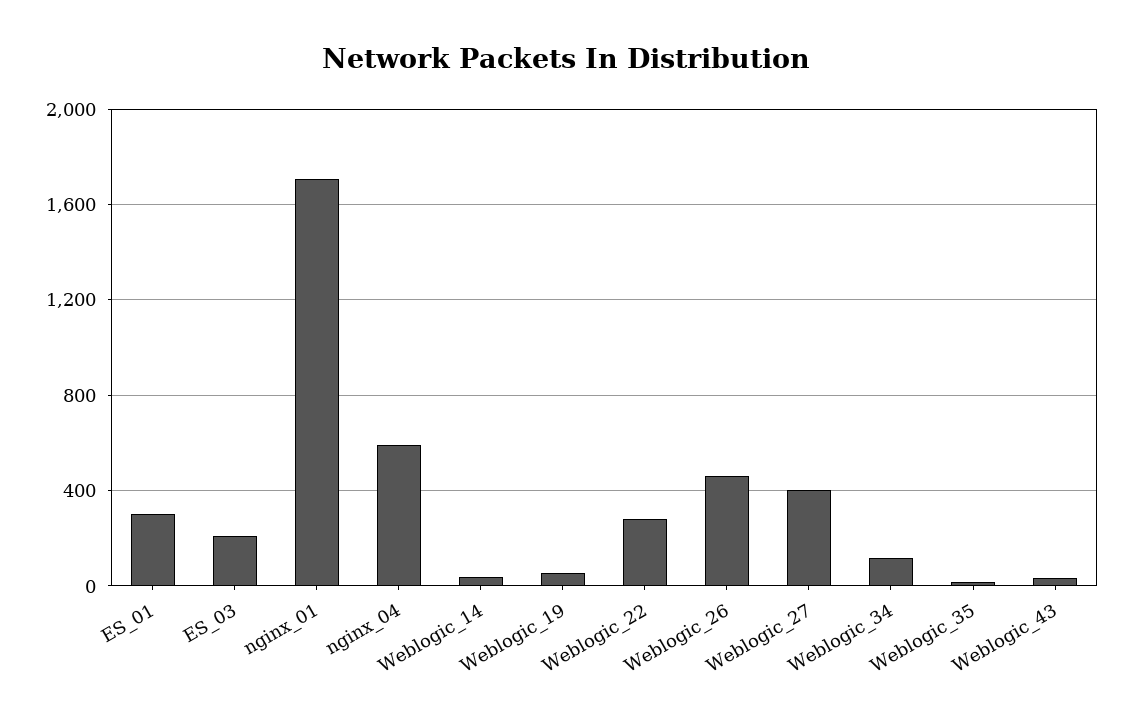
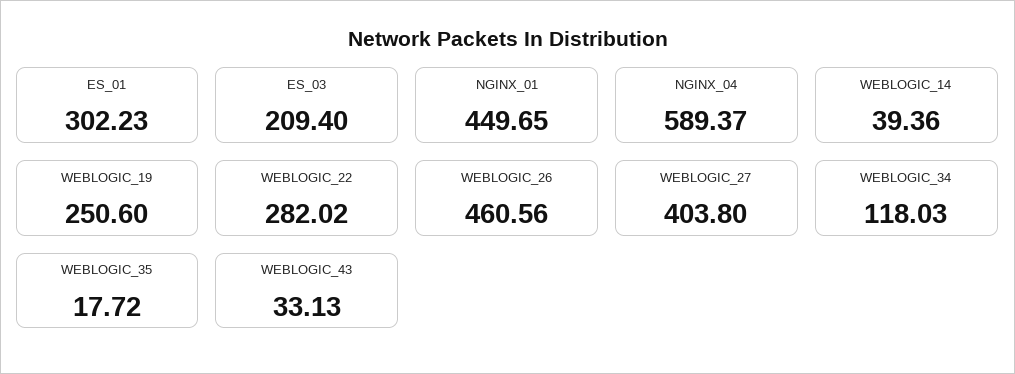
nginx_01: 1700 -> 449.65
Weblogic_19: 50 -> 250.6

